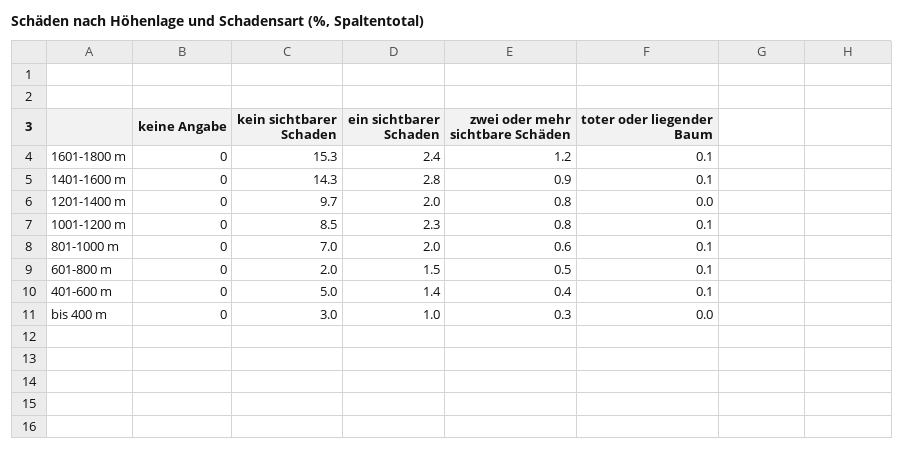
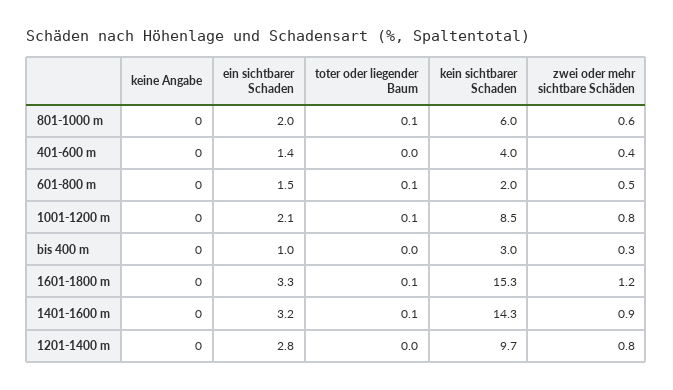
ein sichtbarer Schaden, 1601-1800 m: 2.4 -> 3.3
ein sichtbarer Schaden, 1401-1600 m: 2.8 -> 3.2
ein sichtbarer Schaden, 1201-1400 m: 2 -> 2.8
ein sichtbarer Schaden, 1001-1200 m: 2.3 -> 2.1
kein sichtbarer Schaden, 801-1000 m: 7 -> 6
kein sichtbarer Schaden, 401-600 m: 5 -> 4
toter oder liegender Baum, 401-600 m: 0.1 -> 0

